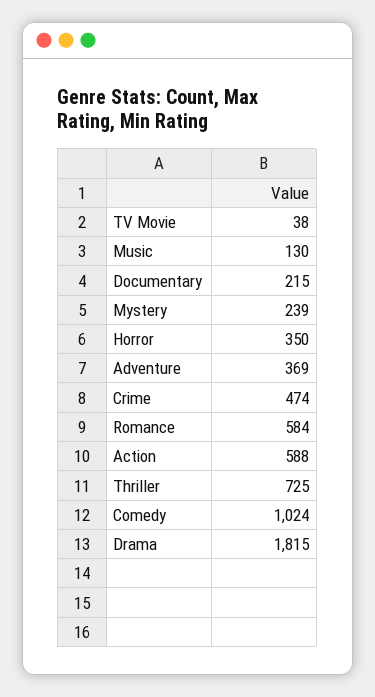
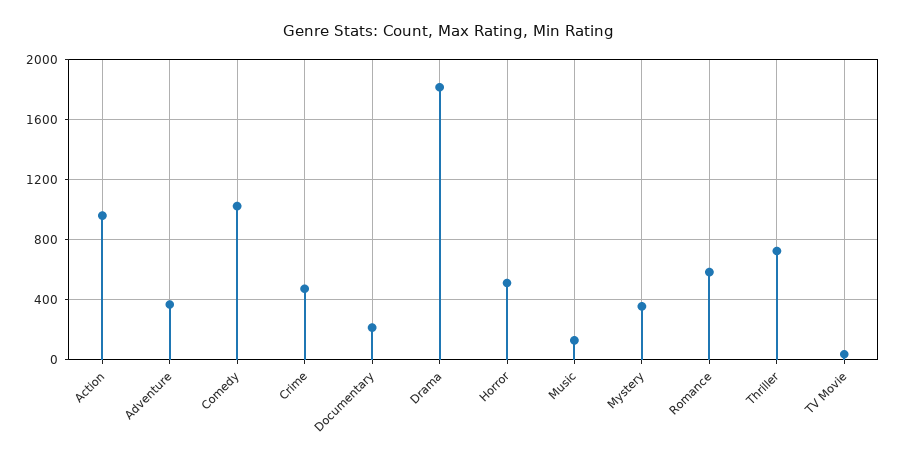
Mystery: 239 -> 350
Horror: 350 -> 500
Action: 588 -> 950

